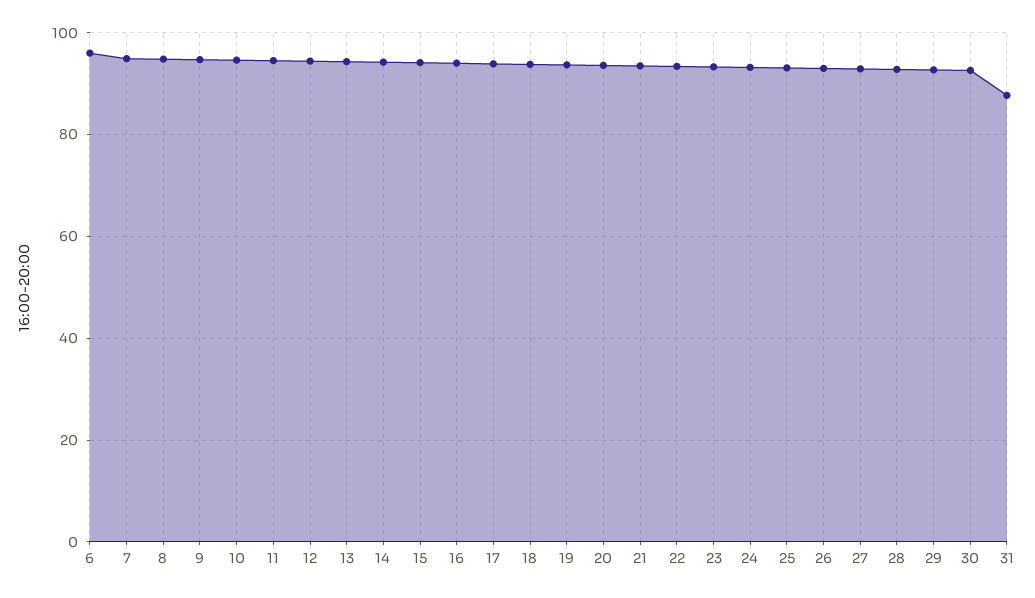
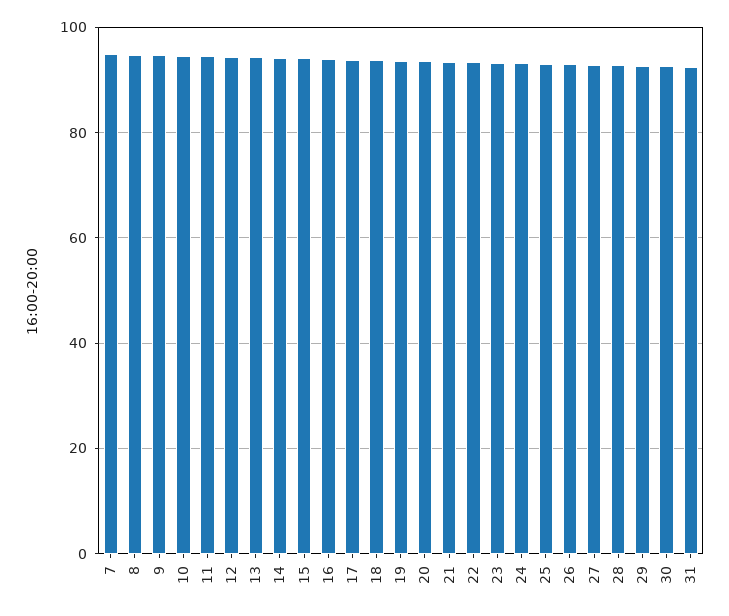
6: 96 -> none
31: 88 -> 92

